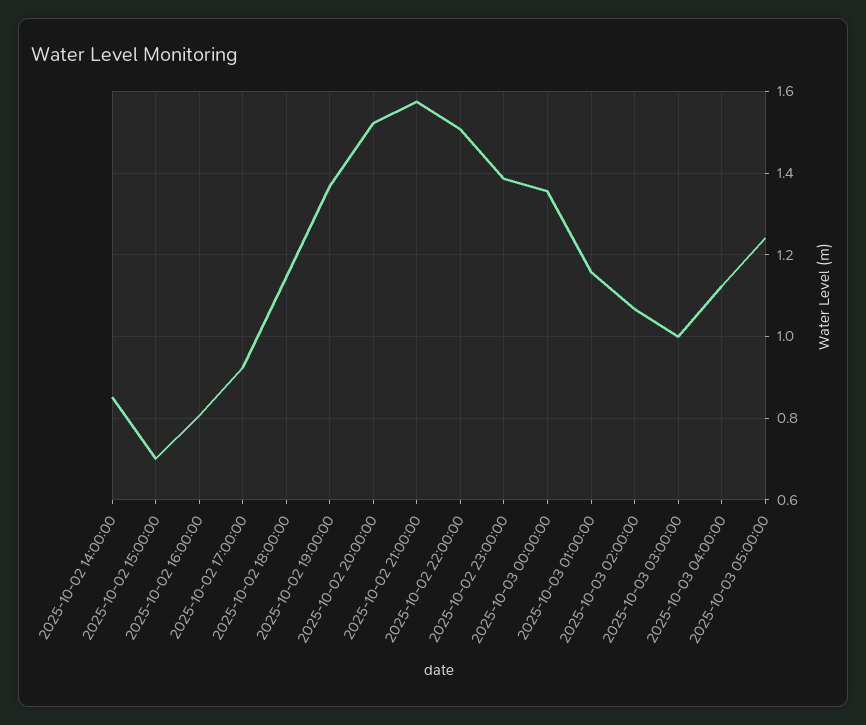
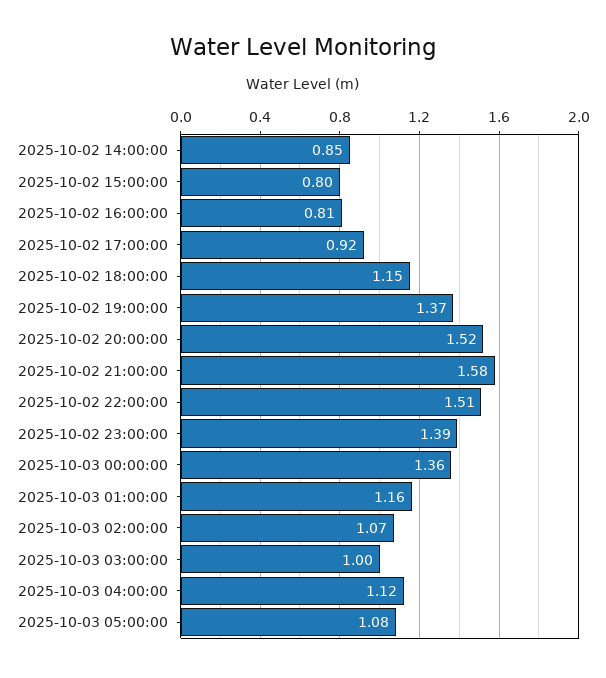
2025-10-02 15:00:00: 0.7 -> 0.8
2025-10-03 05:00:00: 1.24 -> 1.08

